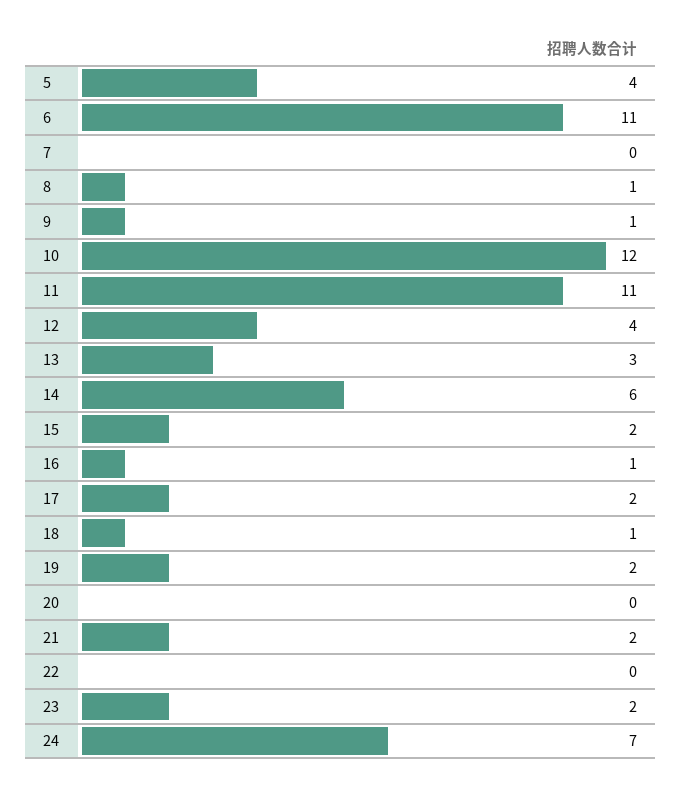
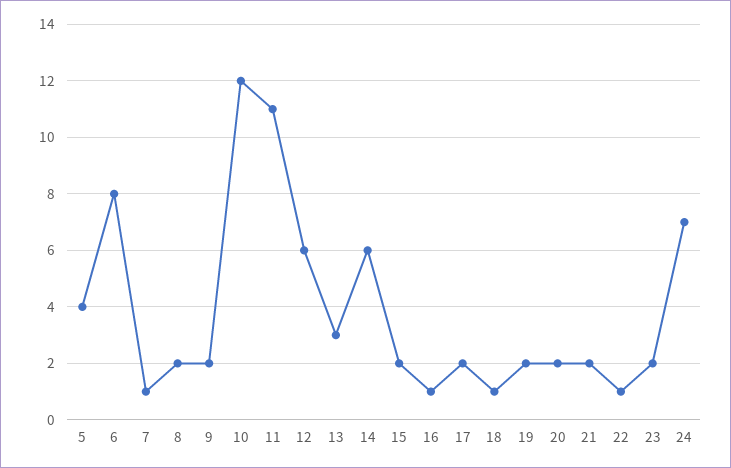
6: 11 -> 8
7: 0 -> 1
8: 1 -> 2
9: 1 -> 2
12: 4 -> 6
20: 0 -> 2
22: 0 -> 1

